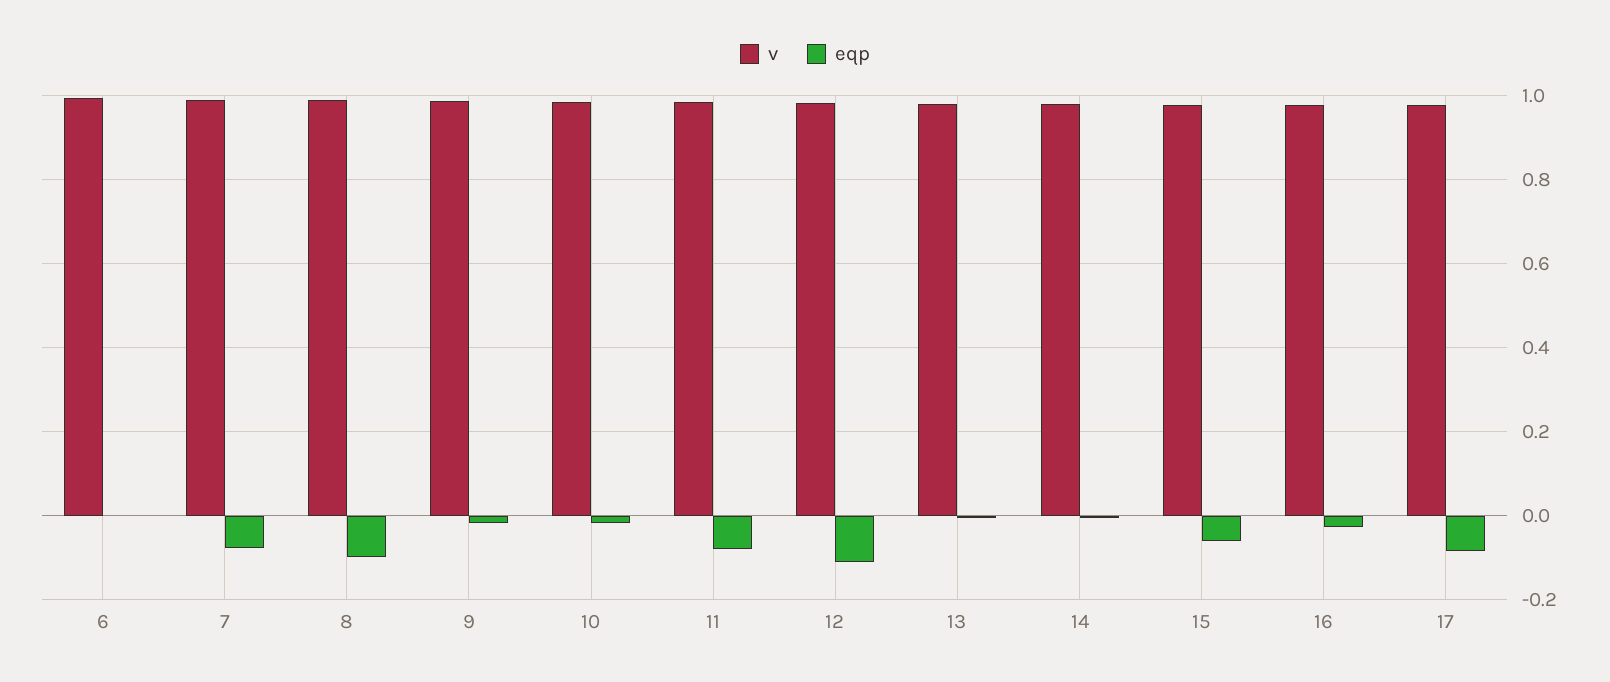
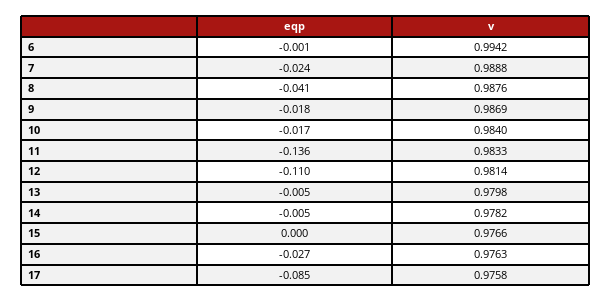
eqp, 7: -0.08 -> -0.024
eqp, 8: -0.1 -> -0.041
eqp, 11: -0.08 -> -0.136
eqp, 15: -0.06 -> 0

